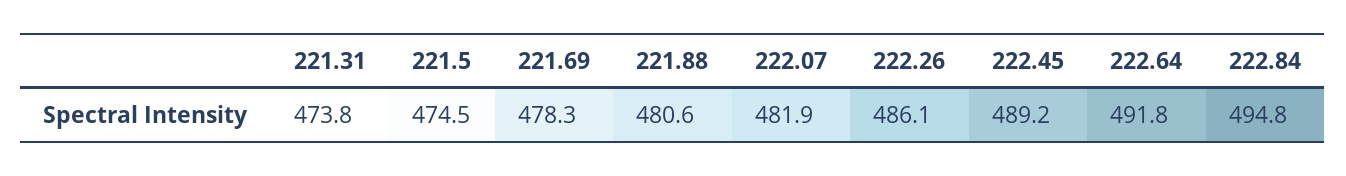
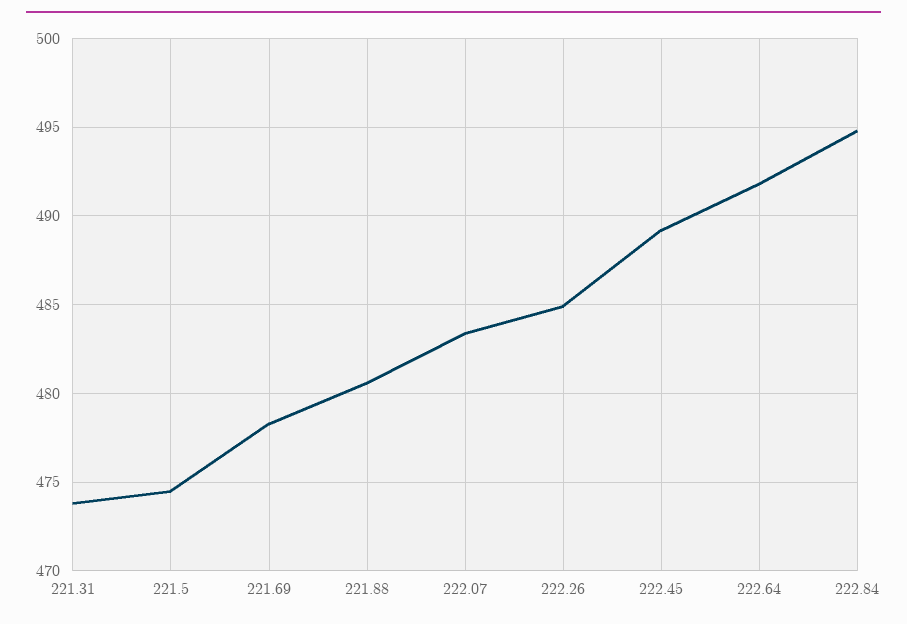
222.07: 481.9 -> 483.5
222.26: 486.1 -> 485

